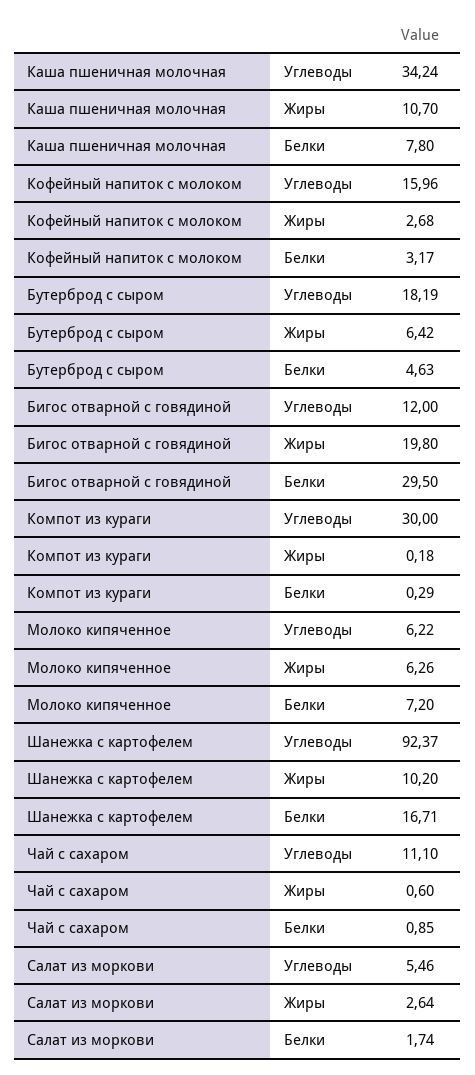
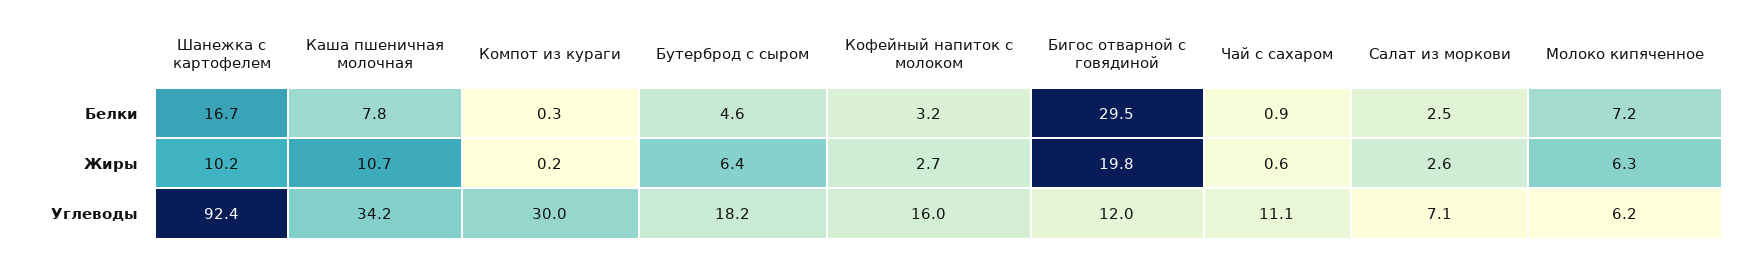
Салат из моркови, Углеводы: 5.46 -> 7.1
Салат из моркови, Белки: 1.74 -> 2.5

